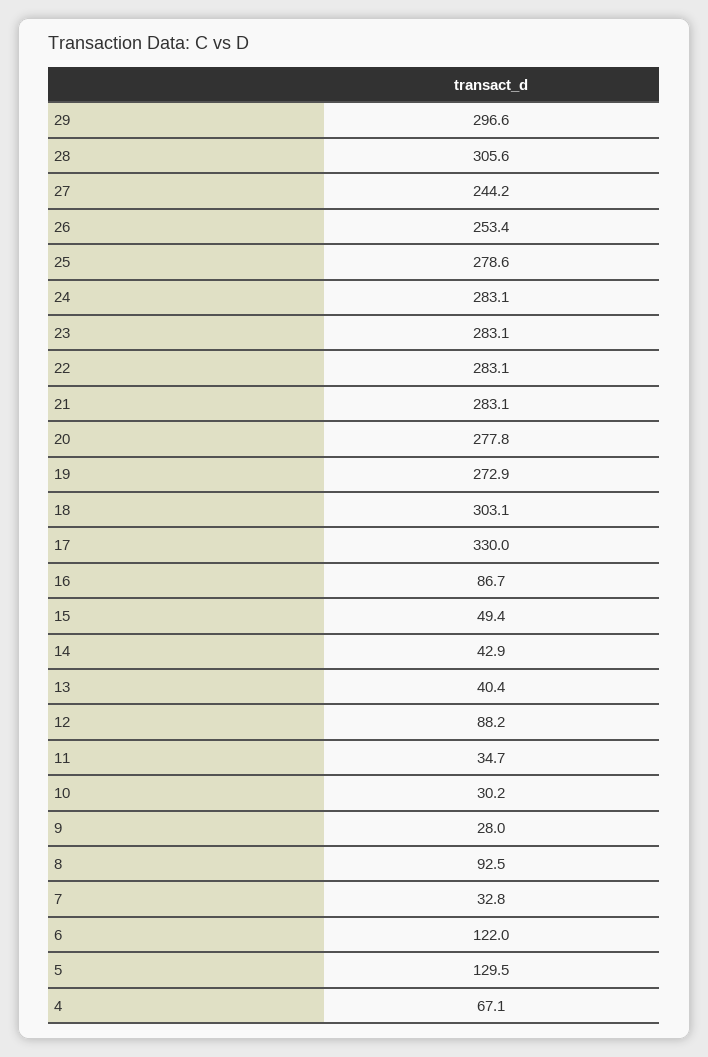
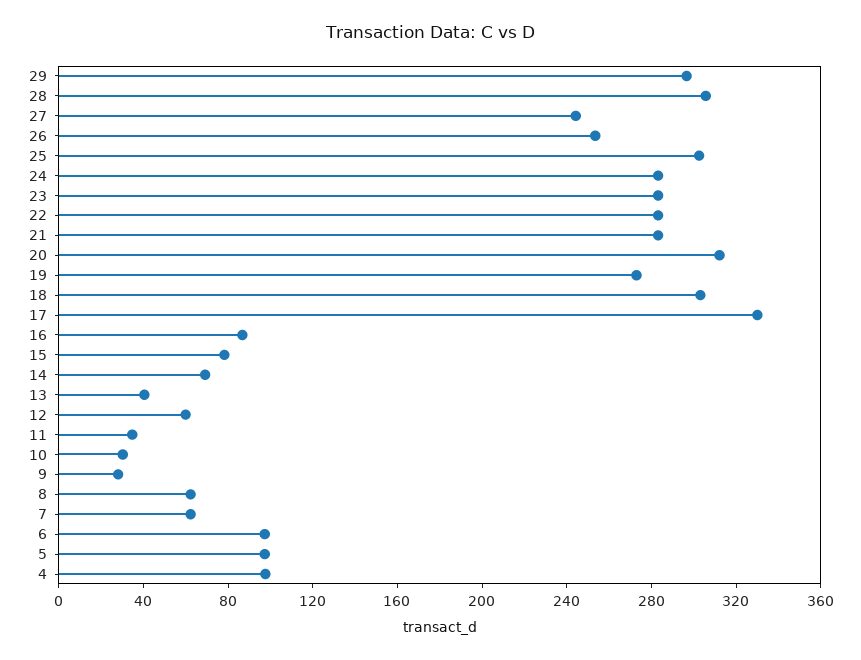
25: 278.6 -> 300
20: 277.8 -> 310
15: 49.4 -> 80
14: 42.9 -> 70
12: 88.2 -> 60
8: 92.5 -> 60
7: 32.8 -> 60
6: 122 -> 100
5: 129.5 -> 100
4: 67.1 -> 100

